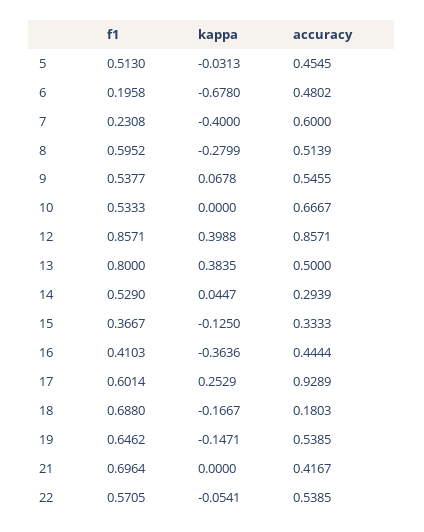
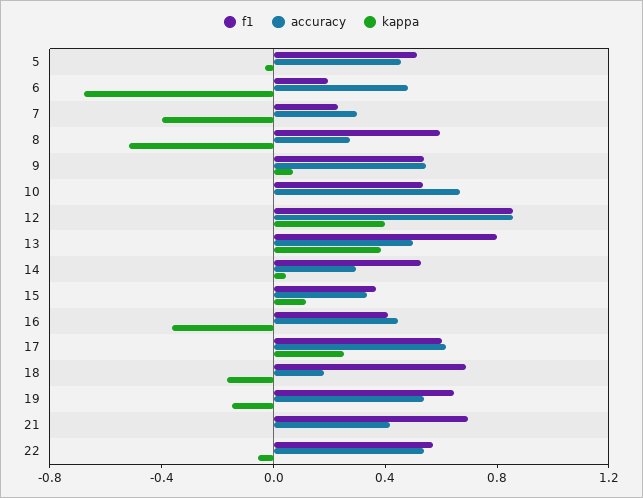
accuracy, 7: 0.6 -> 0.3
kappa, 8: -0.2799 -> -0.5
accuracy, 8: 0.5139 -> 0.3
kappa, 15: -0.125 -> 0.1
accuracy, 17: 0.9289 -> 0.6

